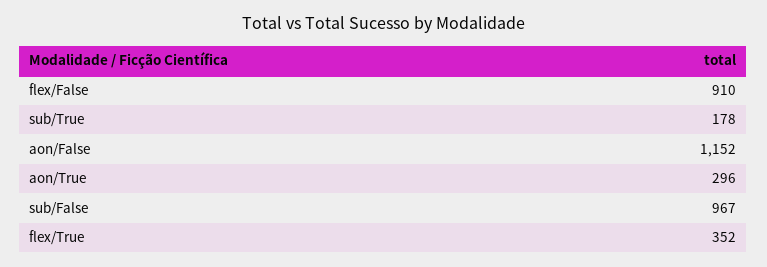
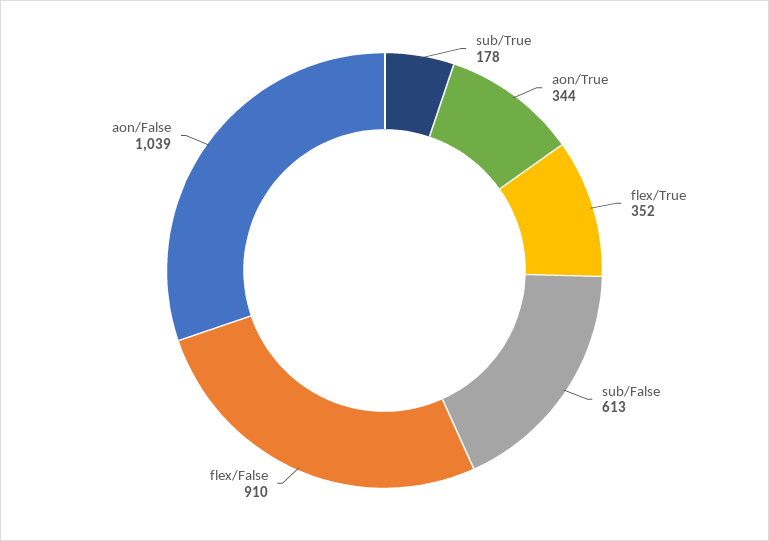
aon/False: 1152 -> 1039
aon/True: 296 -> 344
sub/False: 967 -> 613

